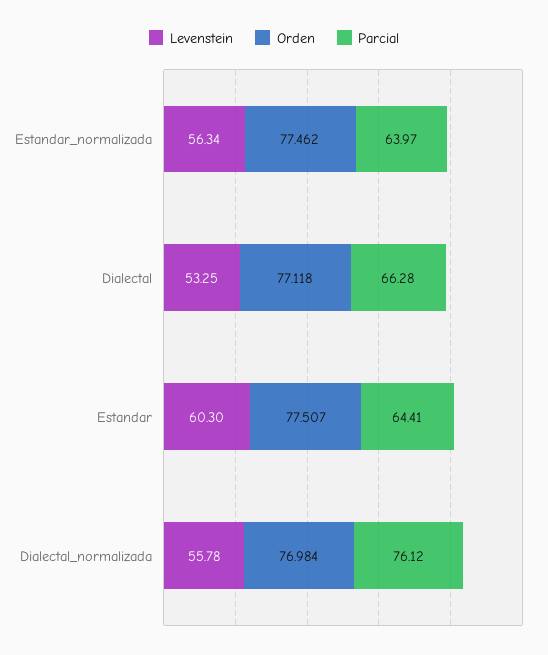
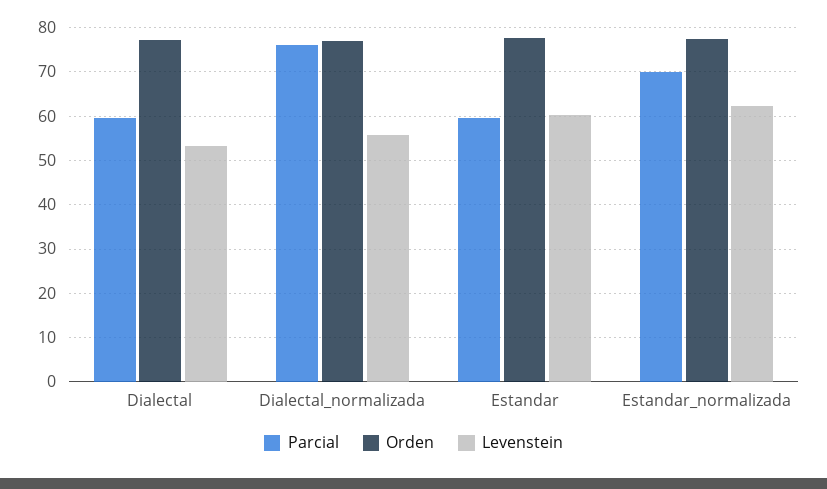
Levenstein, Estandar_normalizada: 56.34 -> 62
Parcial, Estandar_normalizada: 63.97 -> 70
Parcial, Dialectal: 66.28 -> 60
Parcial, Estandar: 64.41 -> 60

